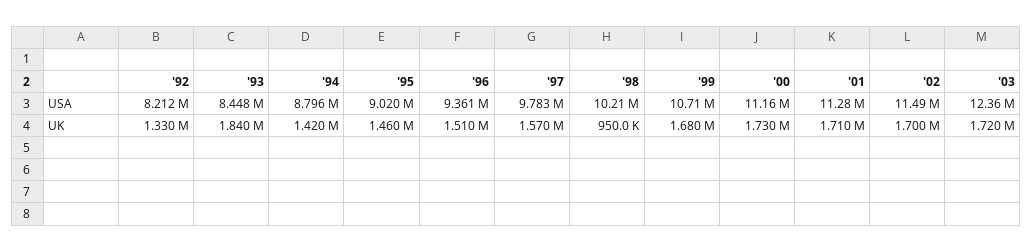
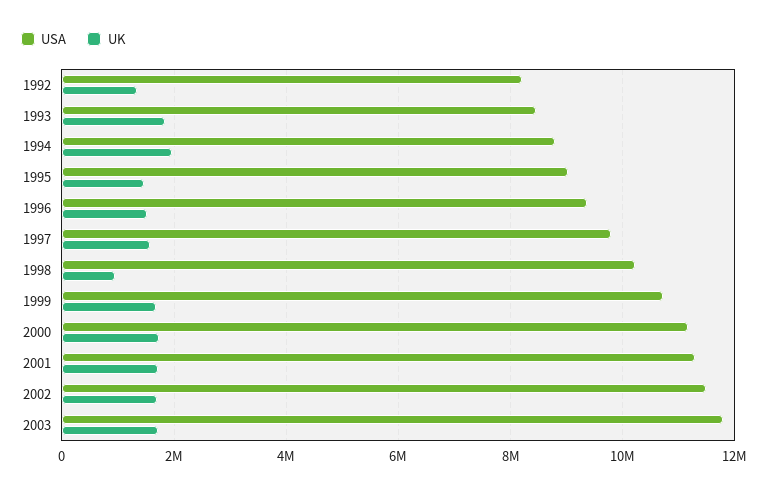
USA, '03: 12360000 -> 11800000
UK, '94: 1420000 -> 2000000

